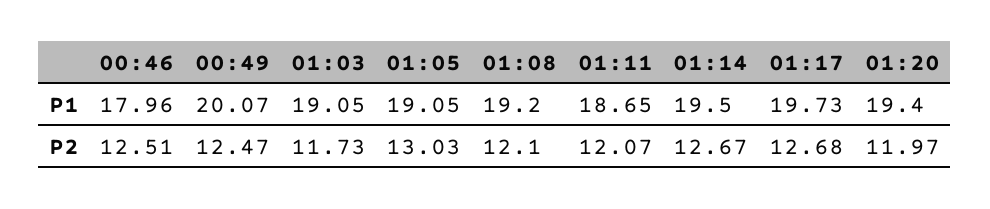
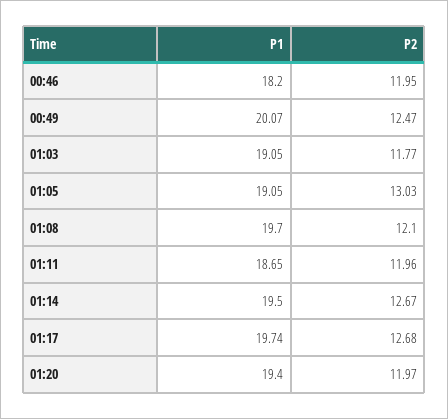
00:46, P1: 17.96 -> 18.2
01:08, P1: 19.2 -> 19.7
01:17, P1: 19.73 -> 19.74
00:46, P2: 12.51 -> 11.95
01:03, P2: 11.73 -> 11.77
01:11, P2: 12.07 -> 11.96

